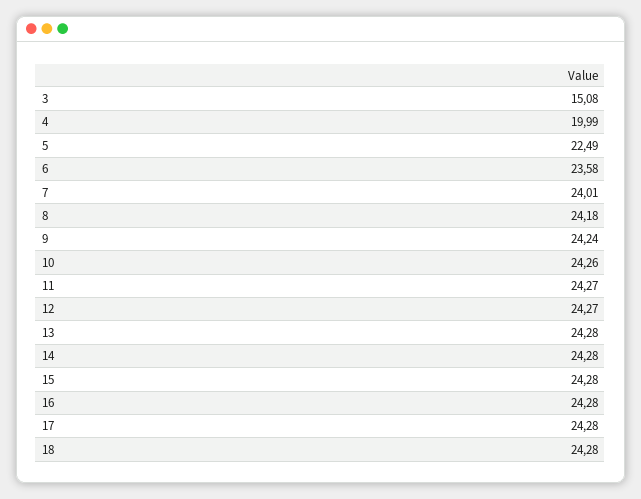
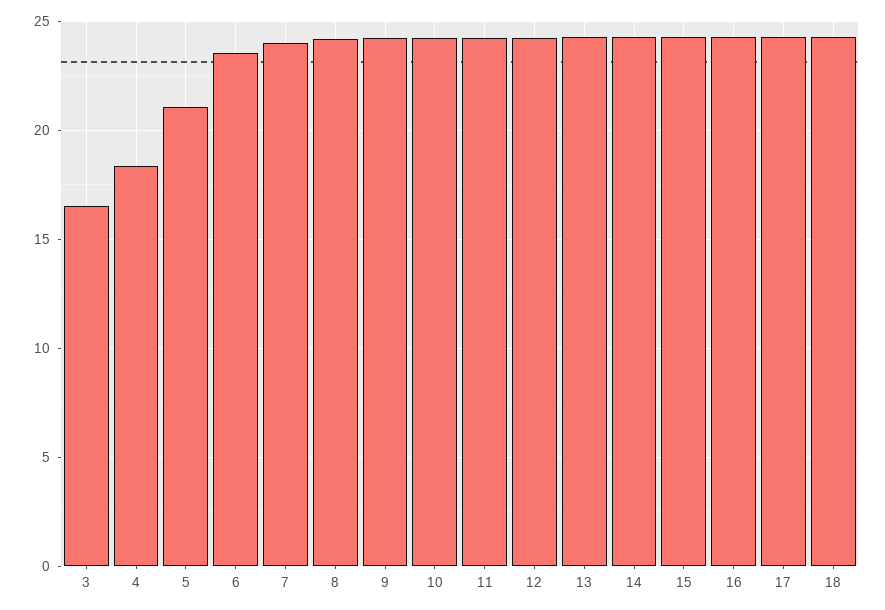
3: 15.08 -> 16.5
4: 19.99 -> 18.5
5: 22.49 -> 21

